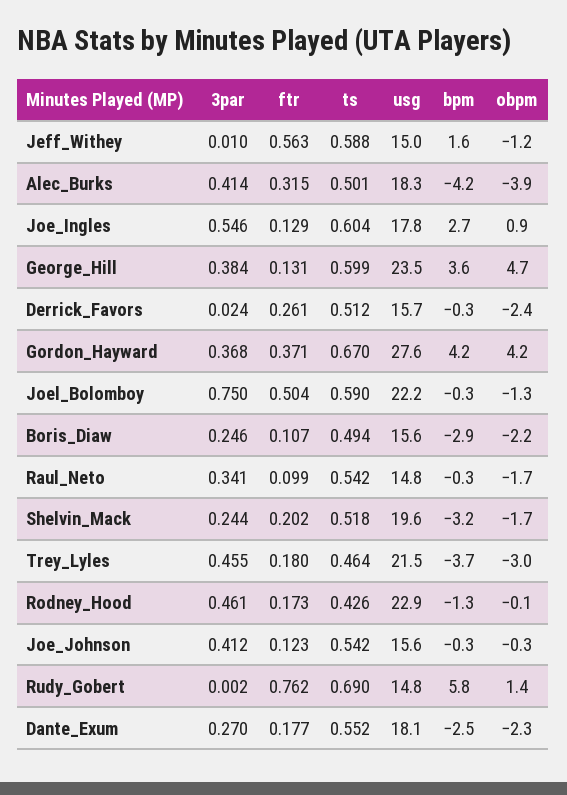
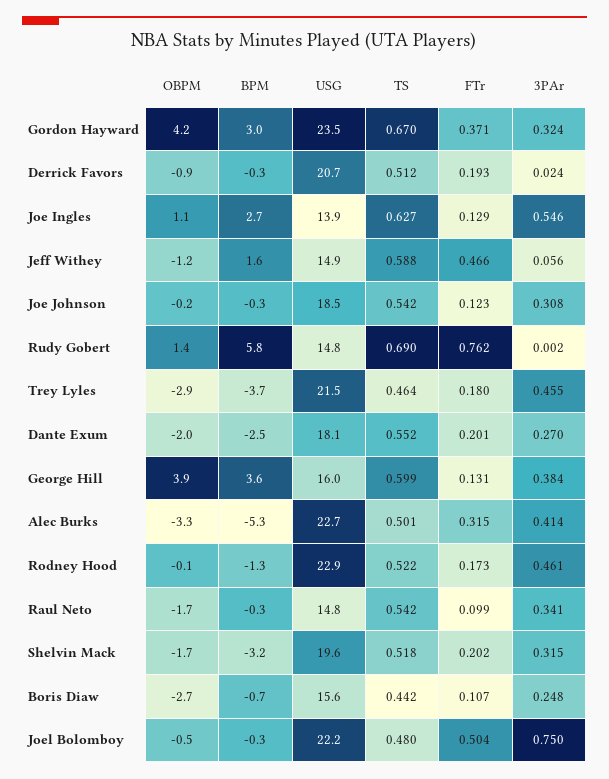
3par, Jeff_Withey: 0.01 -> 0.056
ftr, Jeff_Withey: 0.563 -> 0.466
usg, Jeff_Withey: 15 -> 14.9
usg, Alec_Burks: 18.3 -> 22.7
bpm, Alec_Burks: -4.2 -> -5.3
obpm, Alec_Burks: -3.9 -> -3.3
ts, Joe_Ingles: 0.604 -> 0.627
usg, Joe_Ingles: 17.8 -> 13.9
obpm, Joe_Ingles: 0.9 -> 1.1
usg, George_Hill: 23.5 -> 16
obpm, George_Hill: 4.7 -> 3.9
ftr, Derrick_Favors: 0.261 -> 0.193
usg, Derrick_Favors: 15.7 -> 20.7
obpm, Derrick_Favors: -2.4 -> -0.9
3par, Gordon_Hayward: 0.368 -> 0.324
usg, Gordon_Hayward: 27.6 -> 23.5
bpm, Gordon_Hayward: 4.2 -> 3
ts, Joel_Bolomboy: 0.59 -> 0.48
obpm, Joel_Bolomboy: -1.3 -> -0.5
3par, Boris_Diaw: 0.246 -> 0.248
ts, Boris_Diaw: 0.494 -> 0.442
bpm, Boris_Diaw: -2.9 -> -0.7
obpm, Boris_Diaw: -2.2 -> -2.7
3par, Shelvin_Mack: 0.244 -> 0.315
obpm, Trey_Lyles: -3 -> -2.9
ts, Rodney_Hood: 0.426 -> 0.522
3par, Joe_Johnson: 0.412 -> 0.308
usg, Joe_Johnson: 15.6 -> 18.5
obpm, Joe_Johnson: -0.3 -> -0.2
ftr, Dante_Exum: 0.177 -> 0.201
obpm, Dante_Exum: -2.3 -> -2

